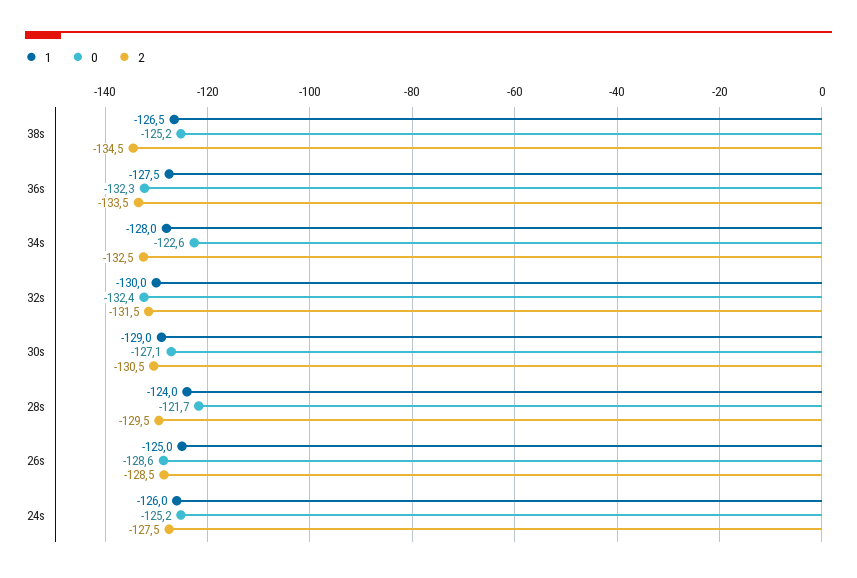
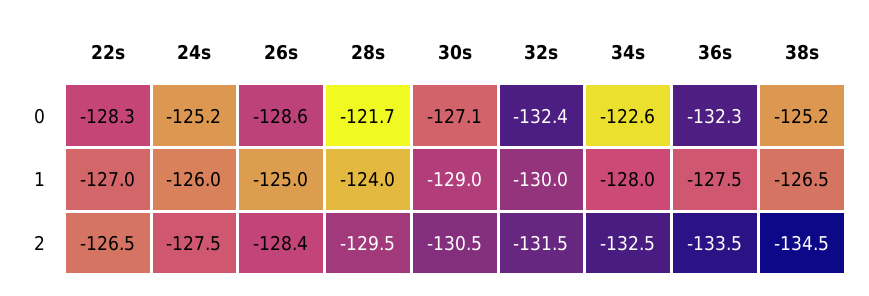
2, 26s: -128.5 -> -128.4
0, 22s: none -> -128.3
1, 22s: none -> -127
2, 22s: none -> -126.5

